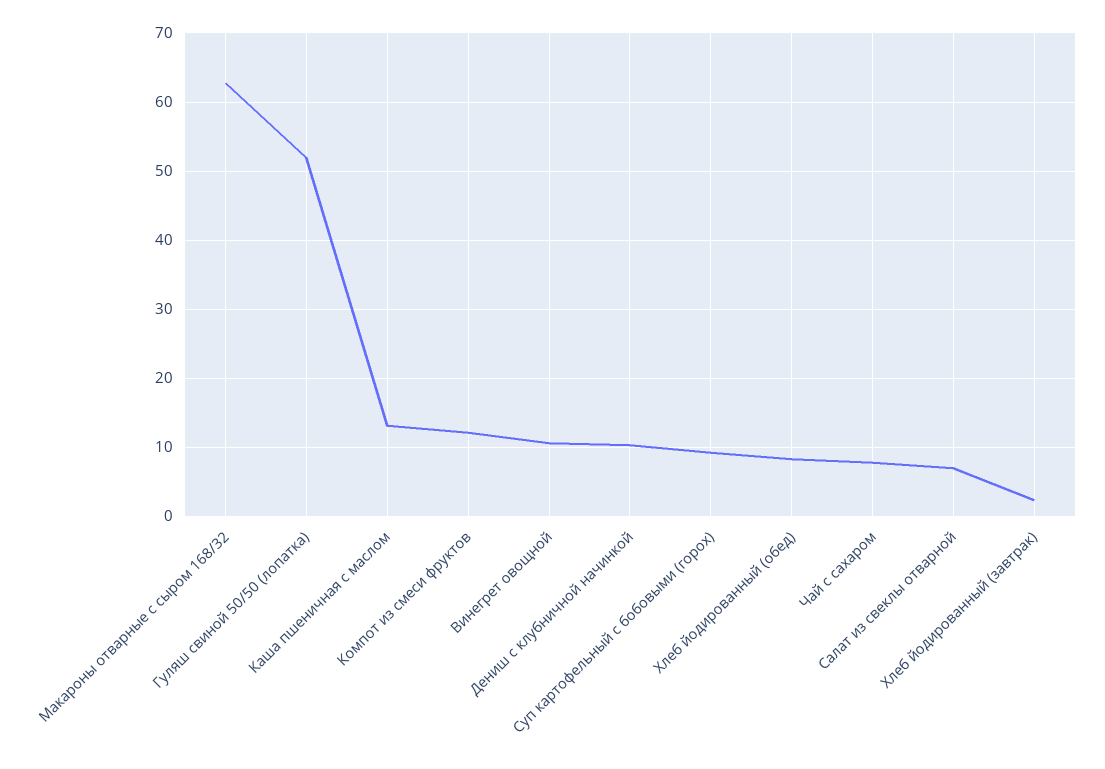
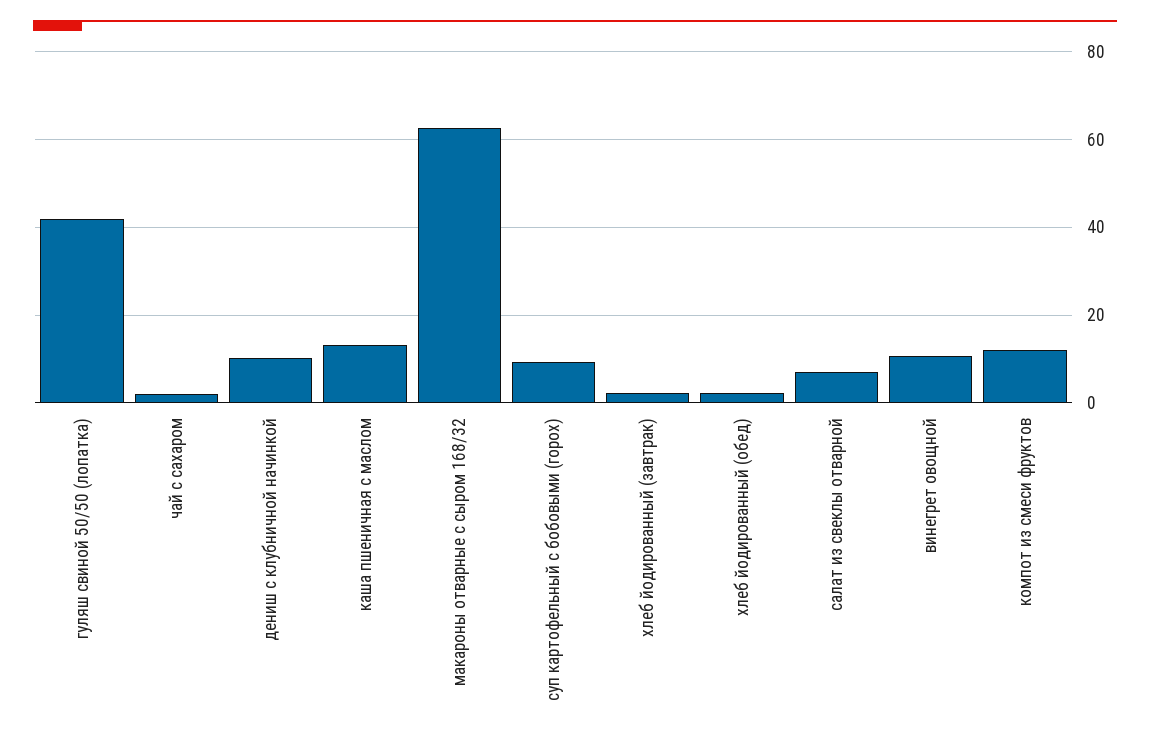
Гуляш свиной 50/50 (лопатка): 52 -> 42
Хлеб йодированный (обед): 8 -> 2
Чай с сахаром: 8 -> 2

